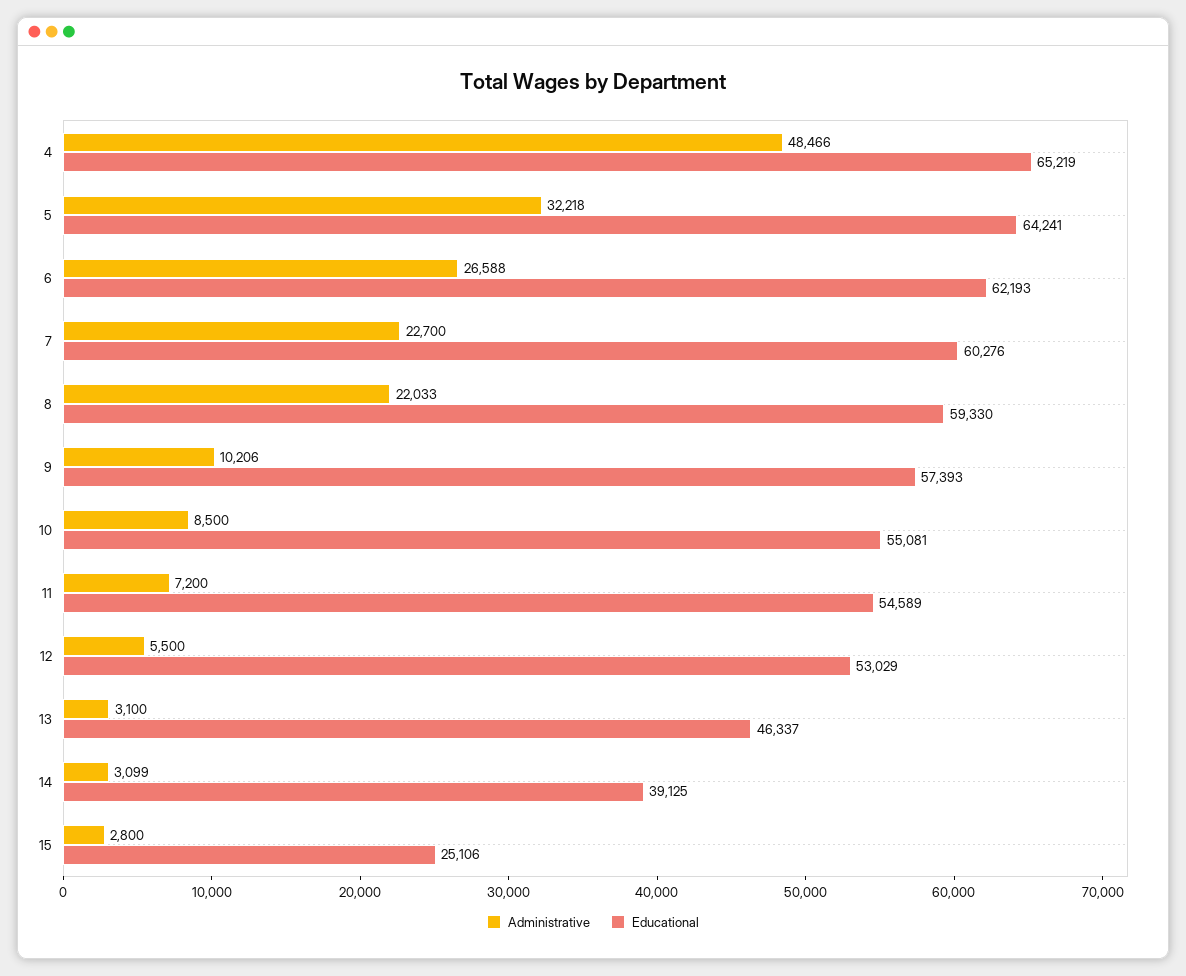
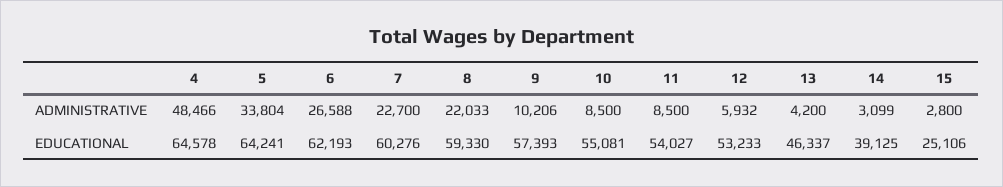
Educational, 4: 65219 -> 64578
Administrative, 5: 32218 -> 33804
Administrative, 11: 7200 -> 8500
Educational, 11: 54589 -> 54027
Administrative, 12: 5500 -> 5932
Educational, 12: 53029 -> 53233
Administrative, 13: 3100 -> 4200

